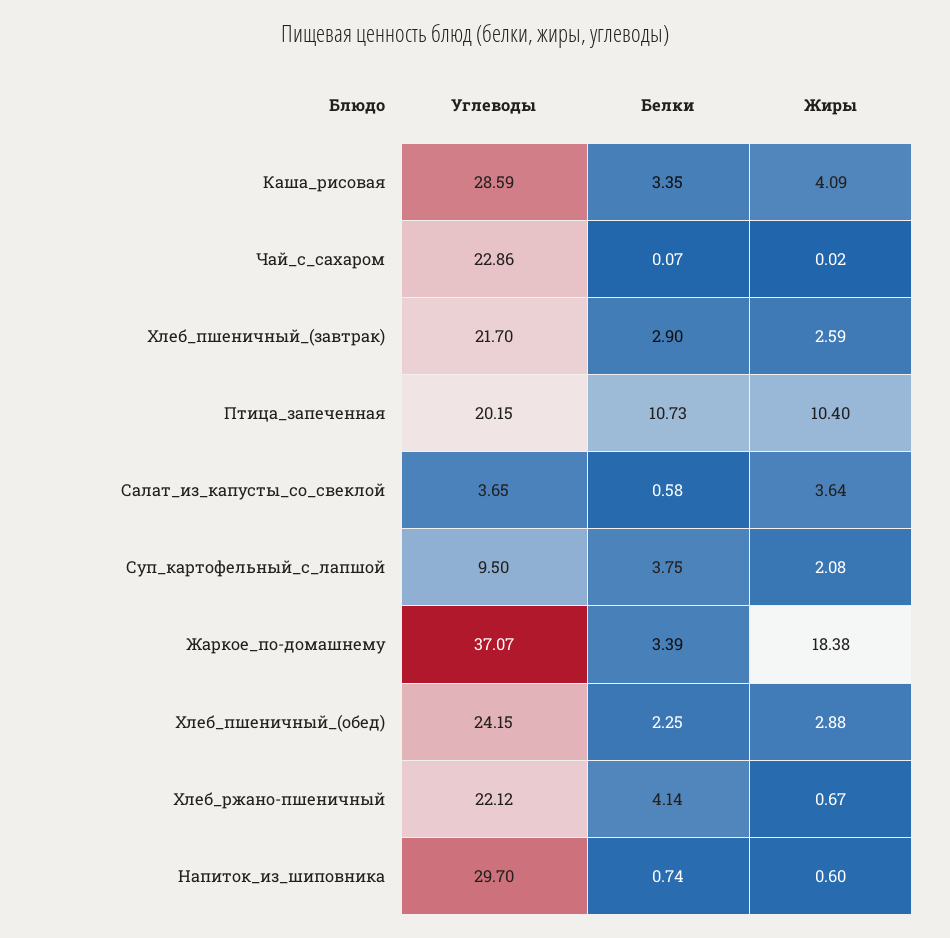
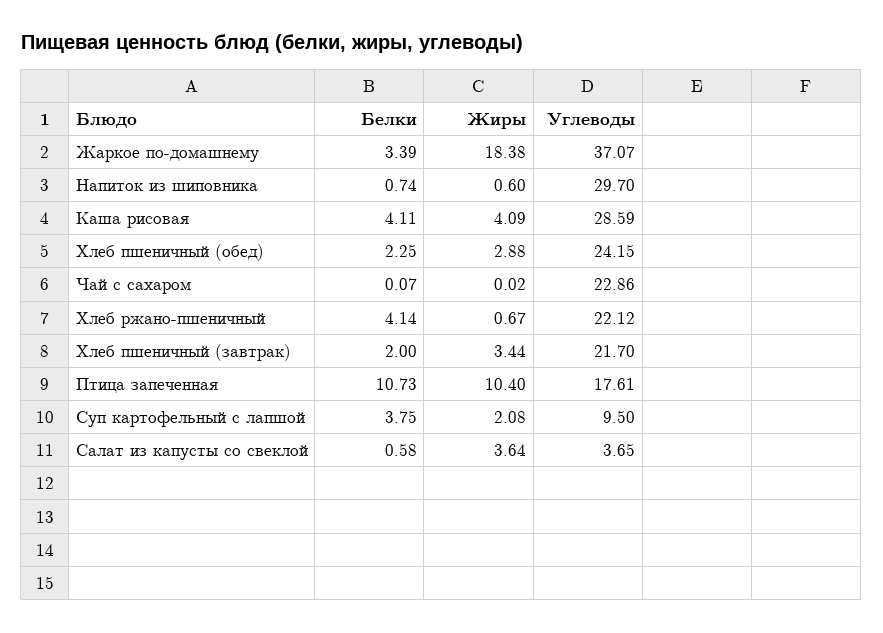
Белки, Каша_рисовая: 3.35 -> 4.11
Белки, Хлеб_пшеничный_(завтрак): 2.9 -> 2
Жиры, Хлеб_пшеничный_(завтрак): 2.59 -> 3.44
Углеводы, Птица_запеченная: 20.15 -> 17.61

